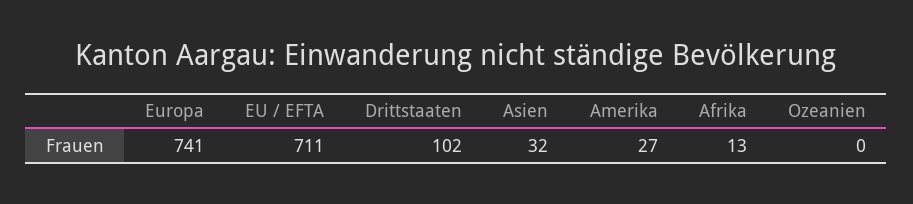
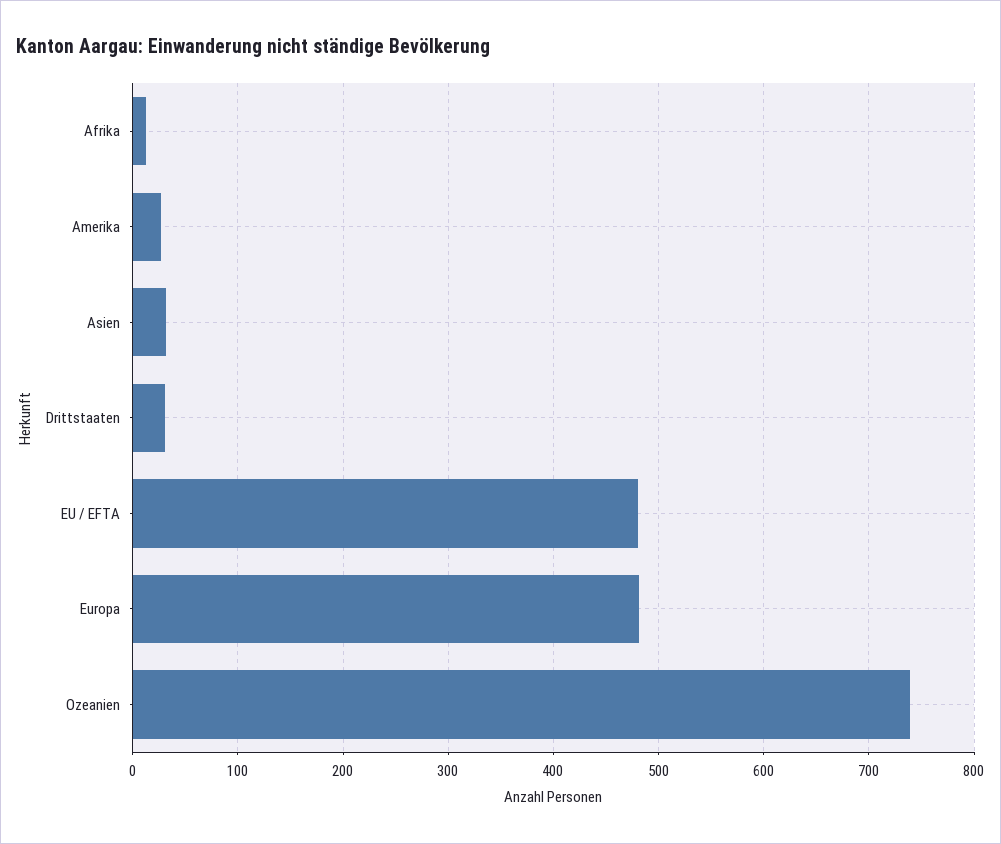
Europa: 741 -> 480
EU / EFTA: 711 -> 480
Drittstaaten: 102 -> 30
Ozeanien: 0 -> 740

